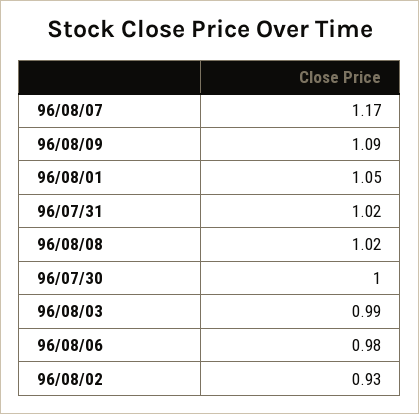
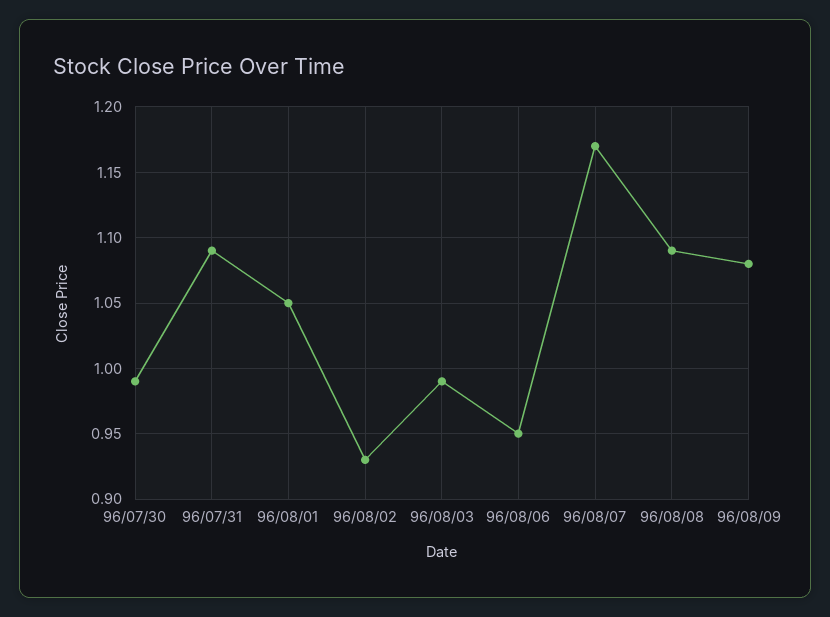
96/08/09: 1.09 -> 1.08
96/07/31: 1.02 -> 1.09
96/08/08: 1.02 -> 1.09
96/07/30: 1 -> 0.99
96/08/06: 0.98 -> 0.95

